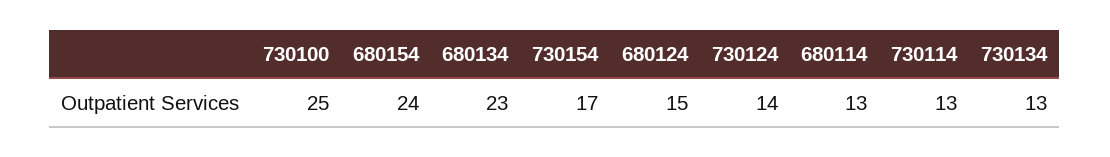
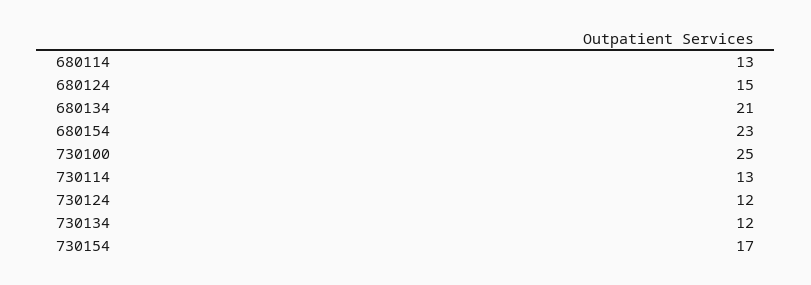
680154: 24 -> 23
680134: 23 -> 21
730124: 14 -> 12
730134: 13 -> 12

